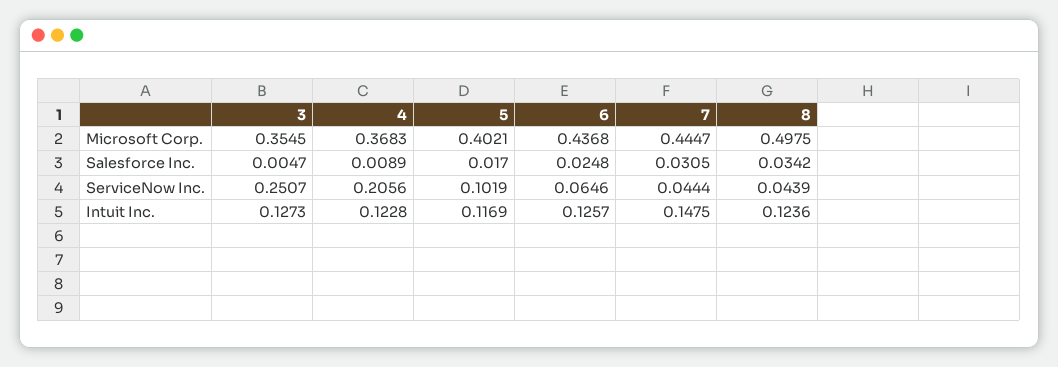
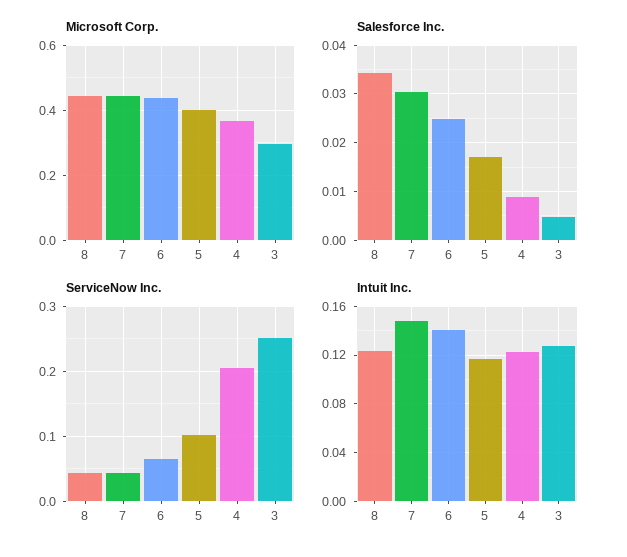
Microsoft Corp., 3: 0.3545 -> 0.3
Microsoft Corp., 8: 0.4975 -> 0.44
Intuit Inc., 6: 0.1257 -> 0.14

